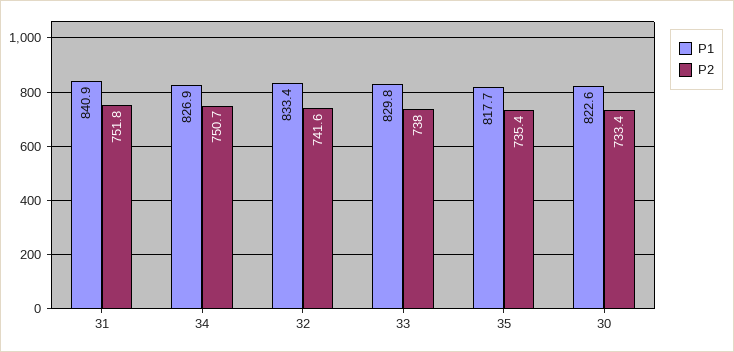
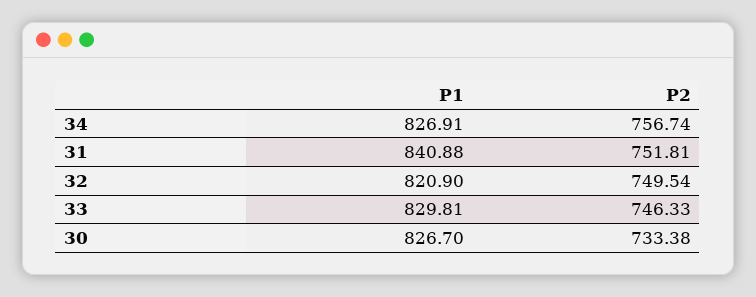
P2, 34: 750.7 -> 756.74
P1, 32: 833.4 -> 820.9
P2, 32: 741.6 -> 749.54
P2, 33: 738 -> 746.33
P1, 35: 817.7 -> none
P2, 35: 735.4 -> none
P1, 30: 822.6 -> 826.7

